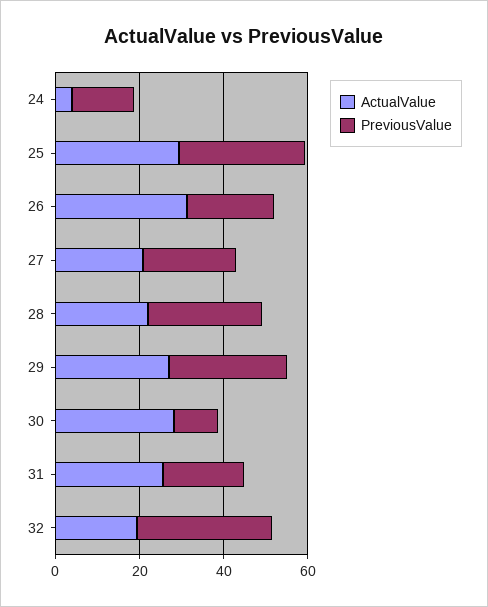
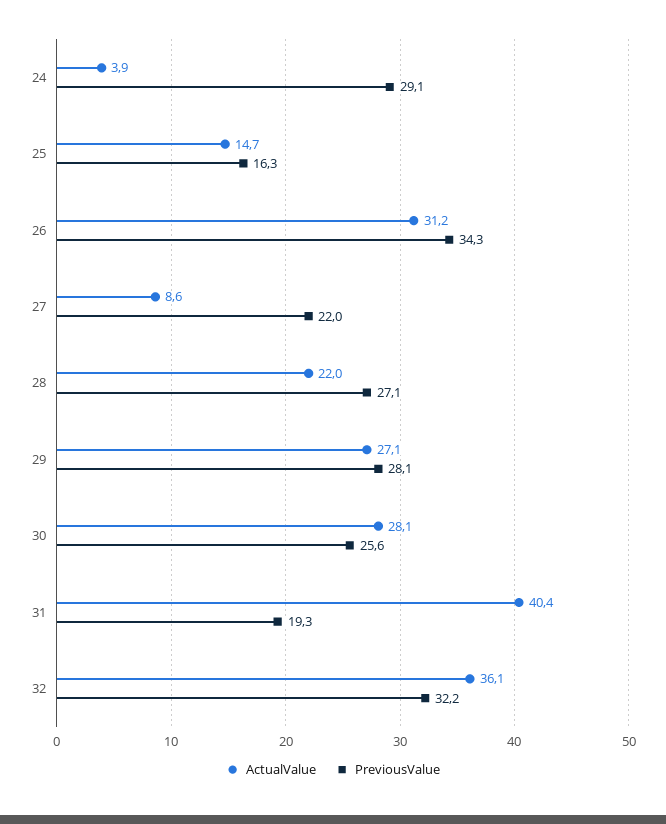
PreviousValue, 24: 15 -> 29.1
ActualValue, 25: 30 -> 14.7
PreviousValue, 25: 30 -> 16.3
PreviousValue, 26: 20 -> 34.3
ActualValue, 27: 20 -> 8.6
PreviousValue, 30: 10 -> 25.6
ActualValue, 31: 25 -> 40.4
ActualValue, 32: 20 -> 36.1

